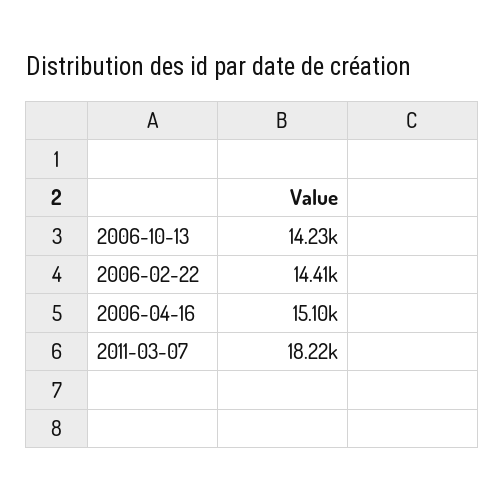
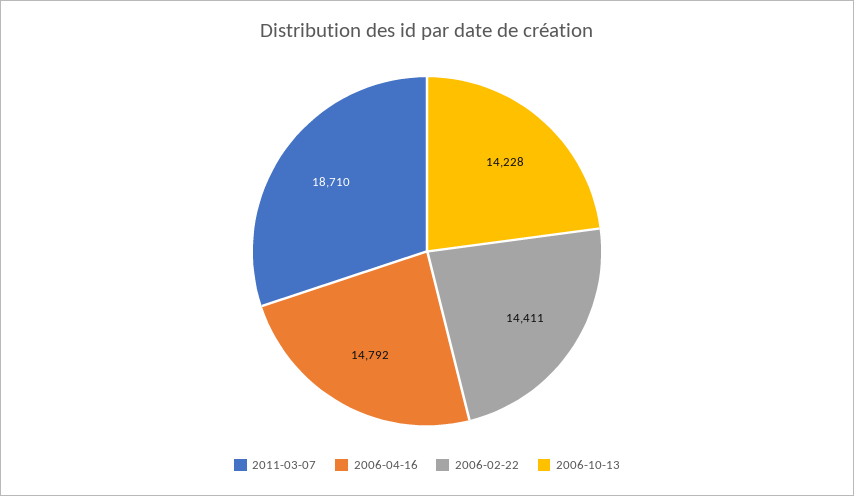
2006-04-16: 15100 -> 14792
2011-03-07: 18220 -> 18710

